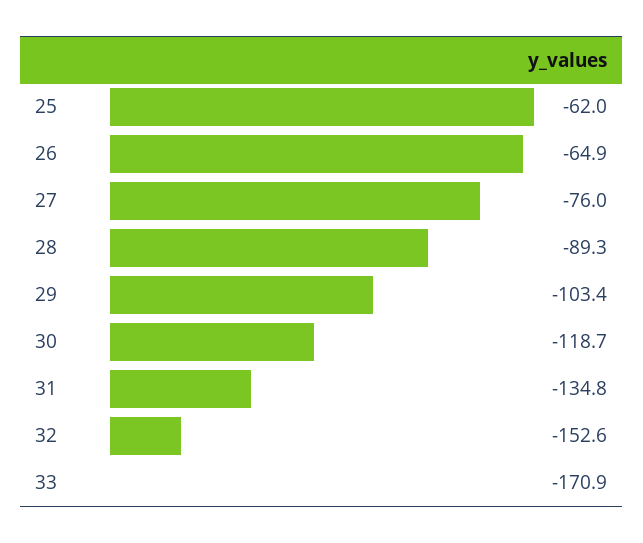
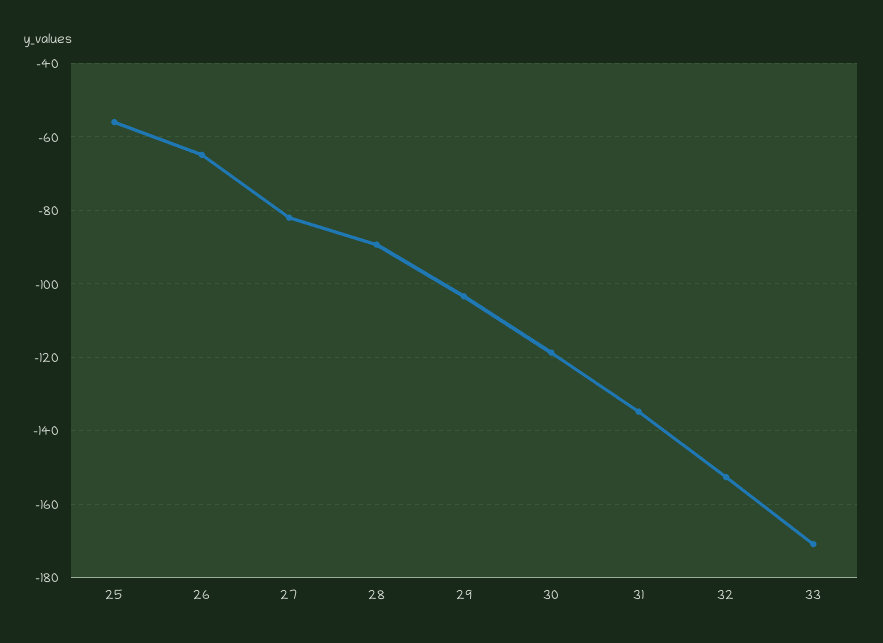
25: -62 -> -56
27: -76 -> -82

